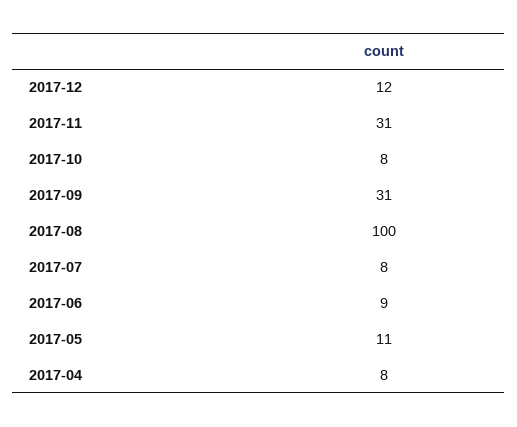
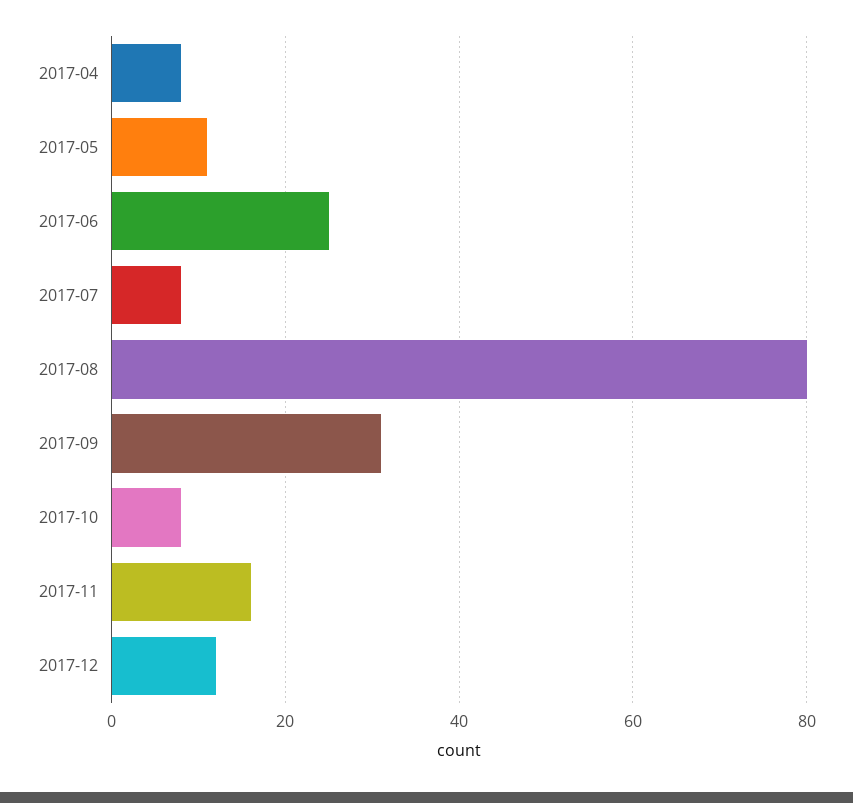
2017-11: 31 -> 15
2017-08: 100 -> 80
2017-06: 9 -> 25

